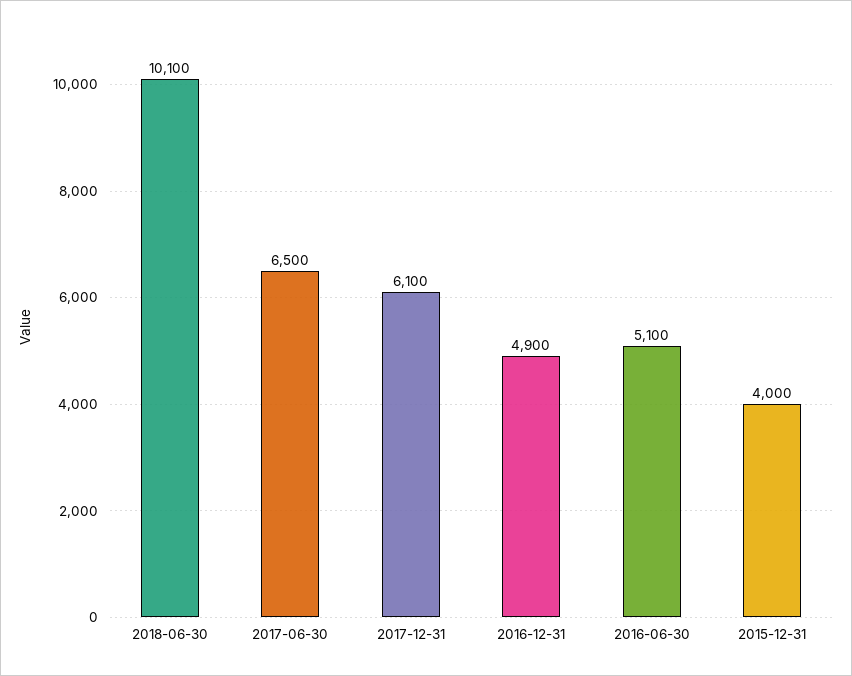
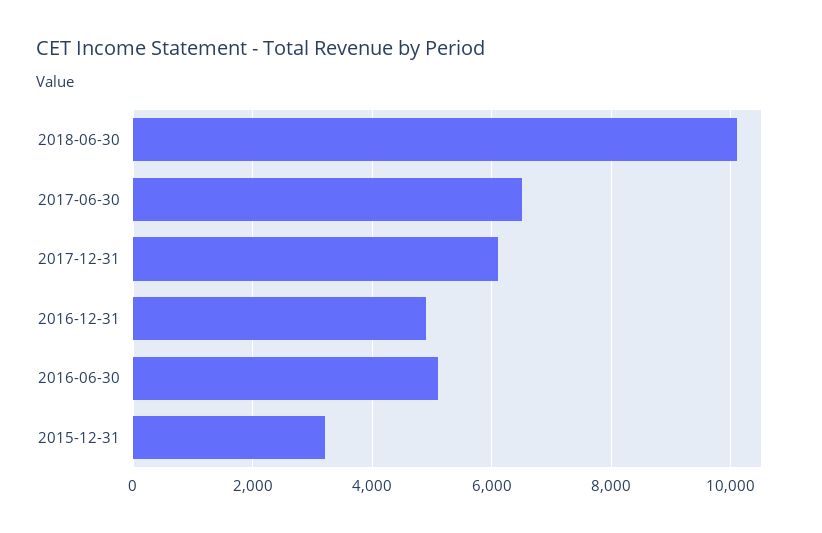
2015-12-31: 4000 -> 3200

